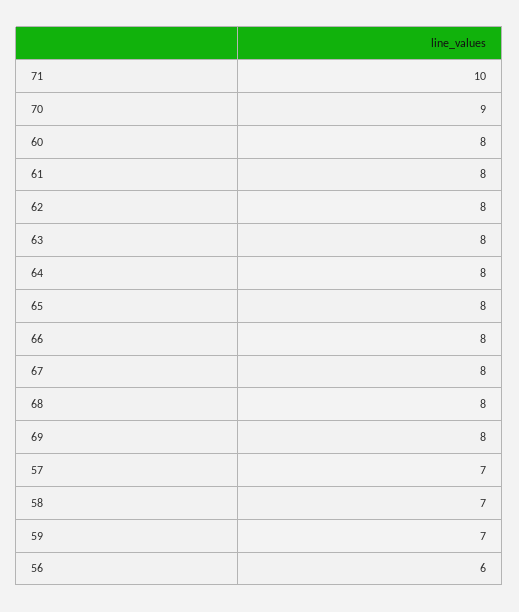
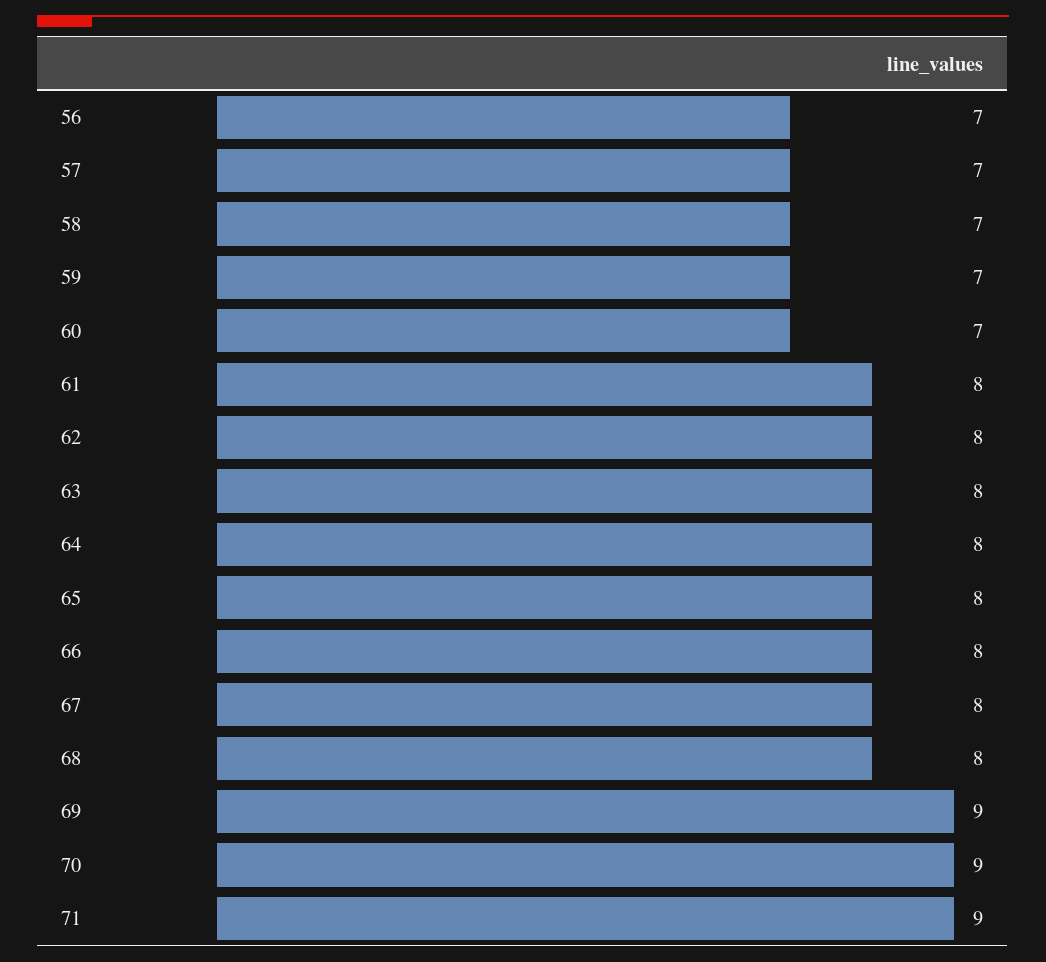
71: 10 -> 9
60: 8 -> 7
69: 8 -> 9
56: 6 -> 7

